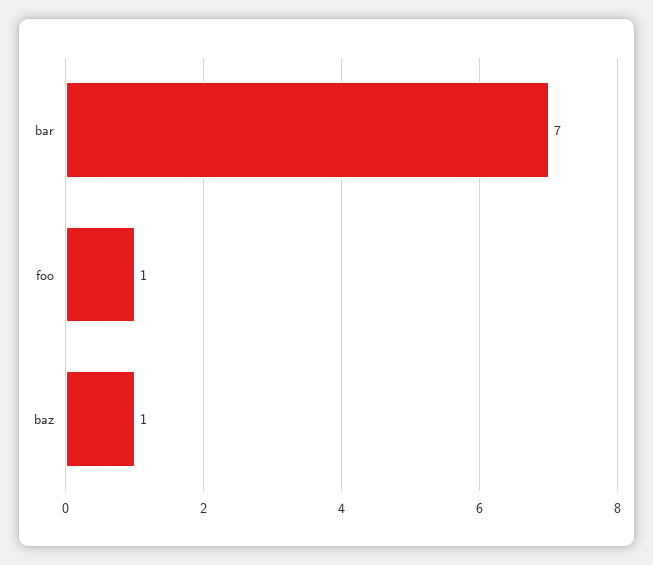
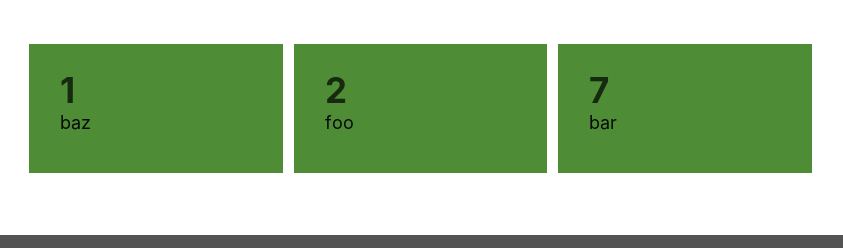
foo: 1 -> 2

